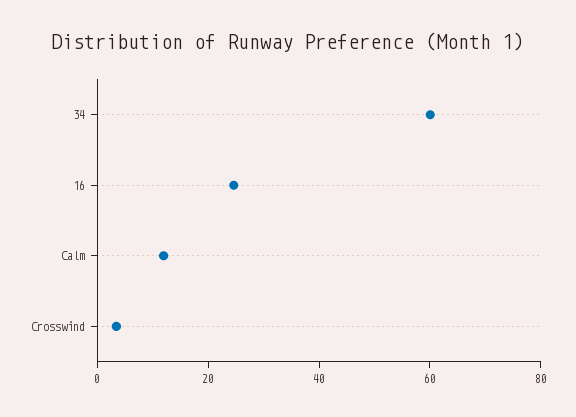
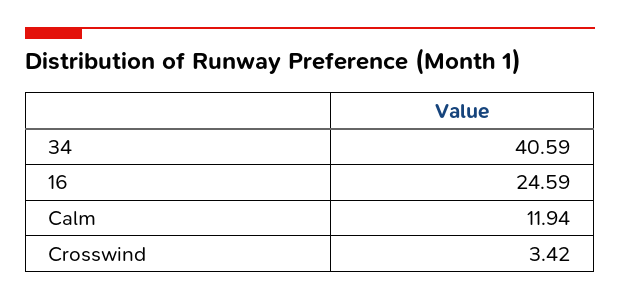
34: 60 -> 40.59

